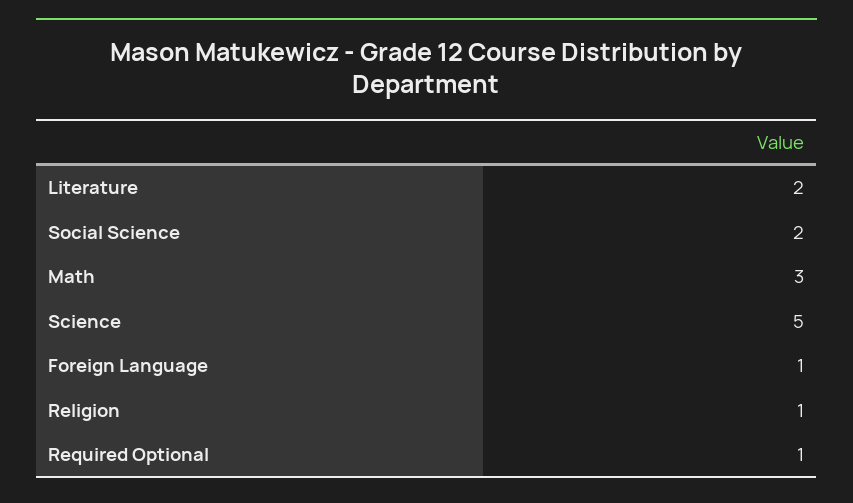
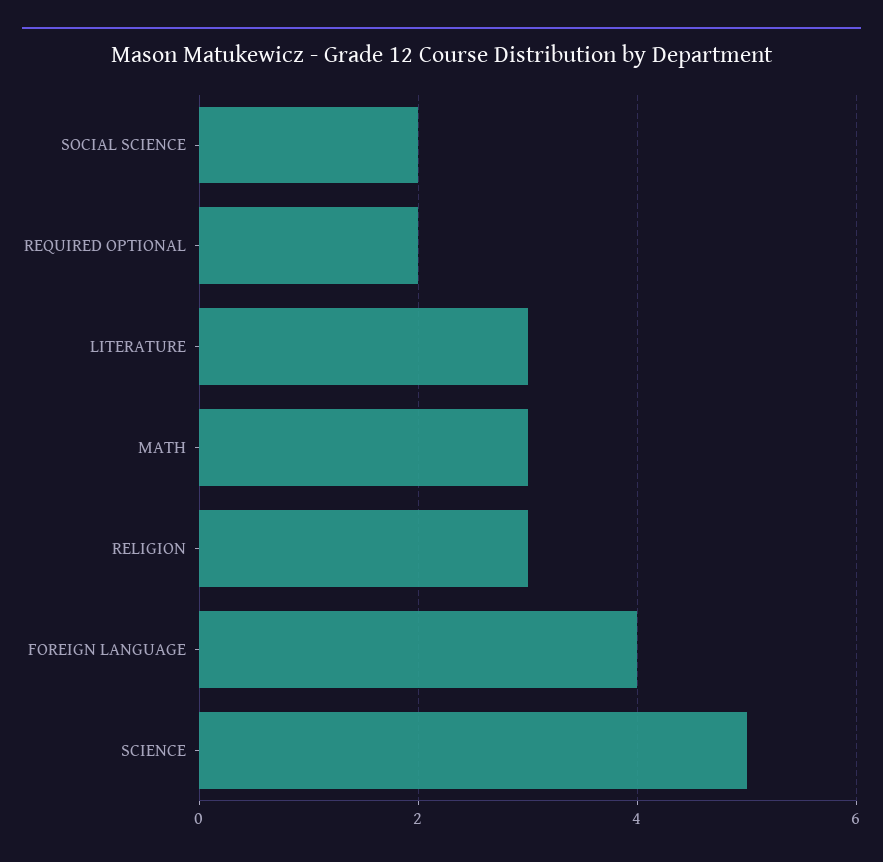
Literature: 2 -> 3
Foreign Language: 1 -> 4
Religion: 1 -> 3
Required Optional: 1 -> 2

